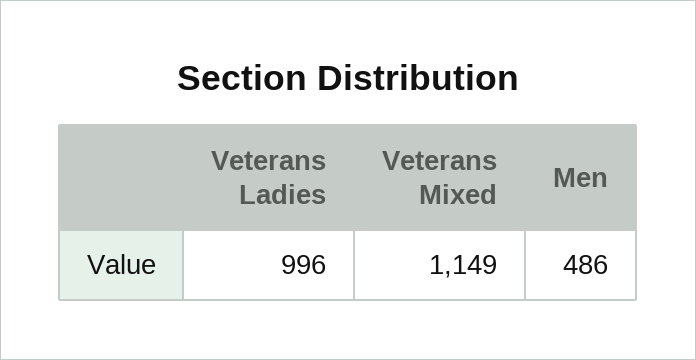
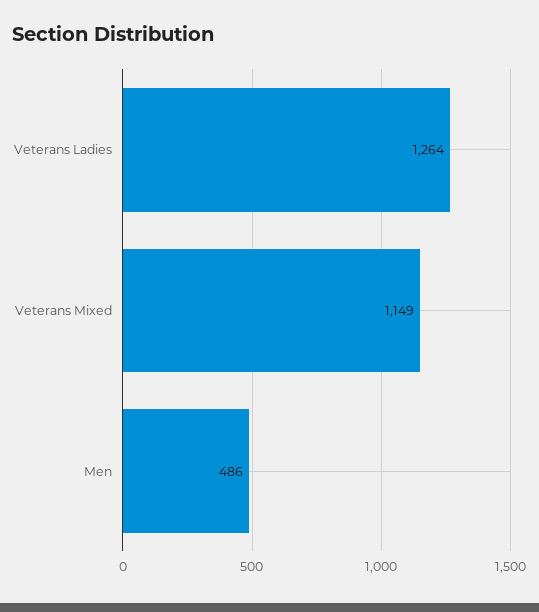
Veterans Ladies: 996 -> 1264

